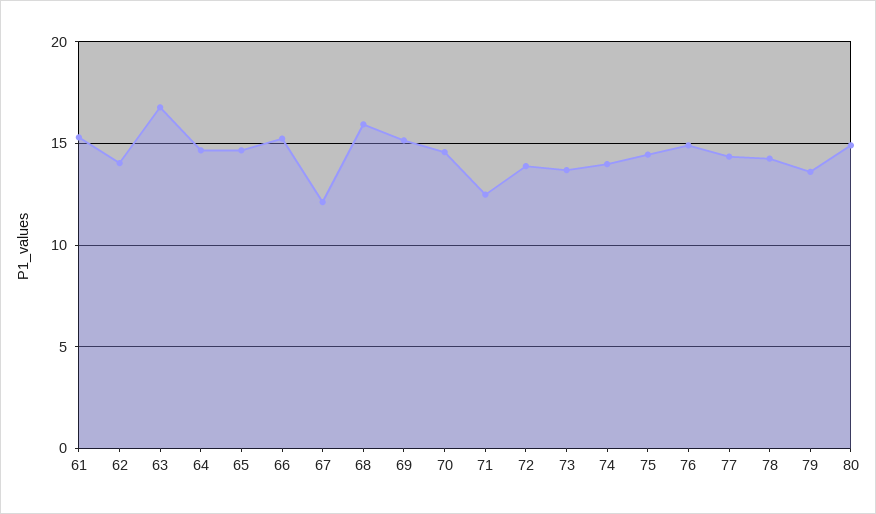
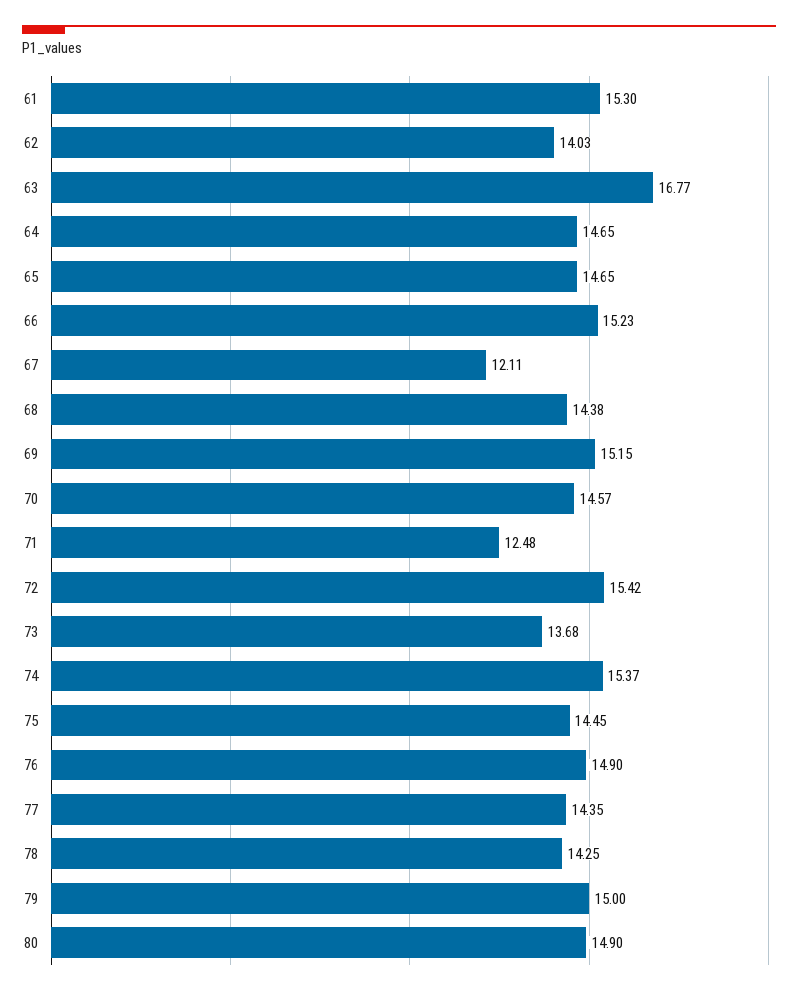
68: 16 -> 14.38
72: 14 -> 15.42
74: 14 -> 15.37
79: 13.5 -> 15

